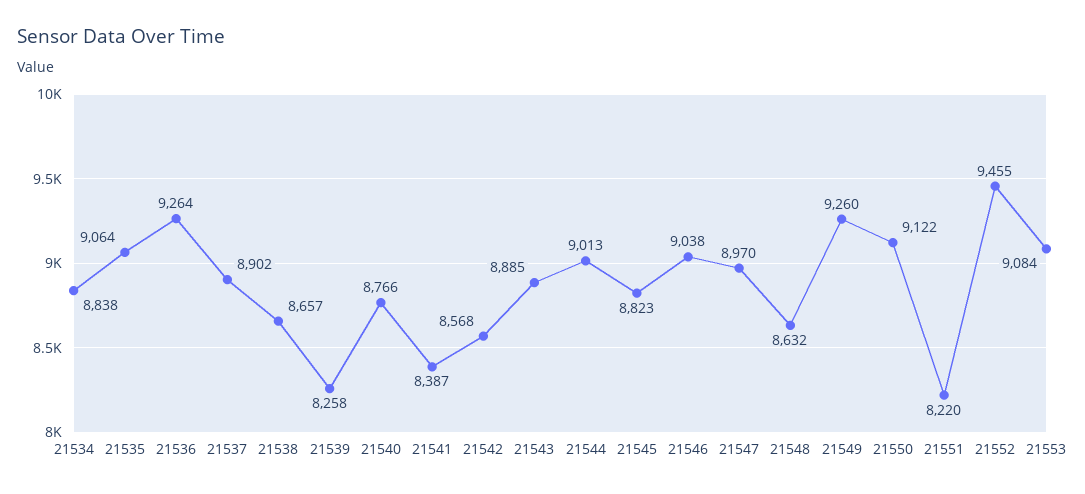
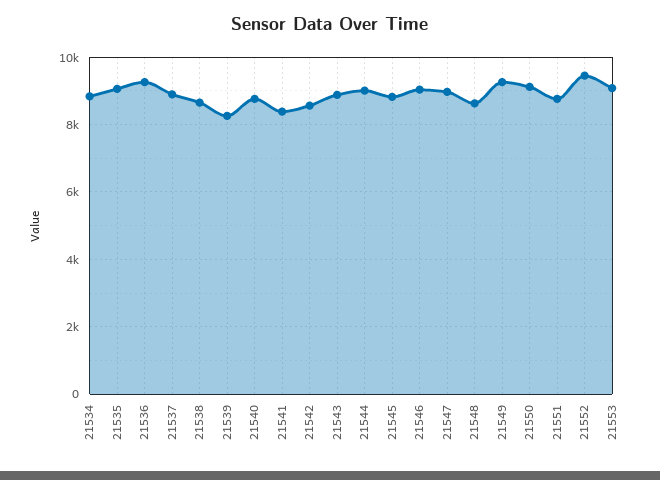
21551: 8220 -> 8800

